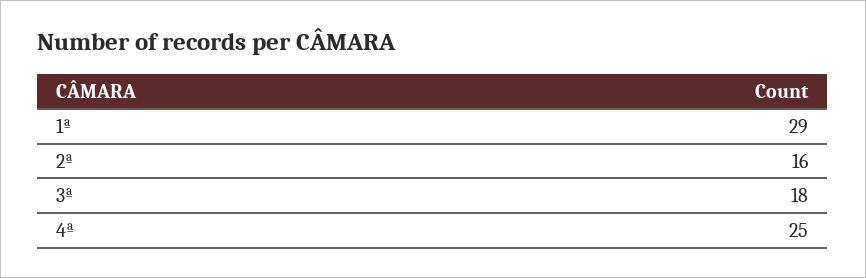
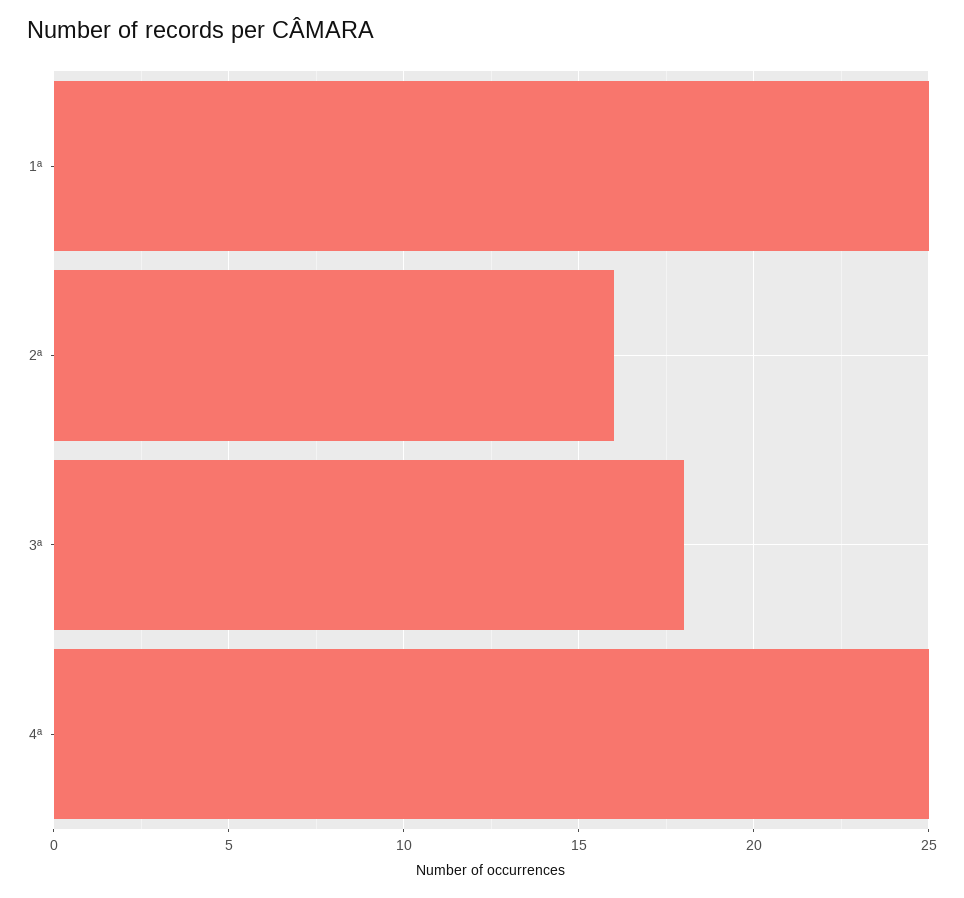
1ª: 29 -> 25

